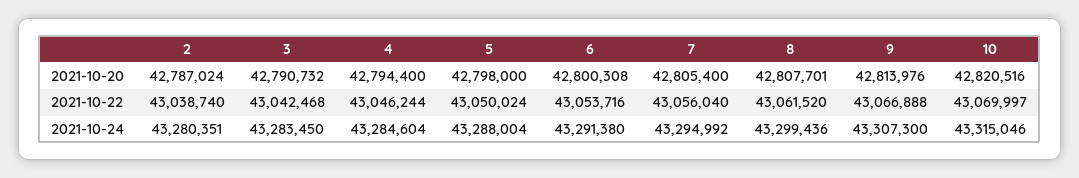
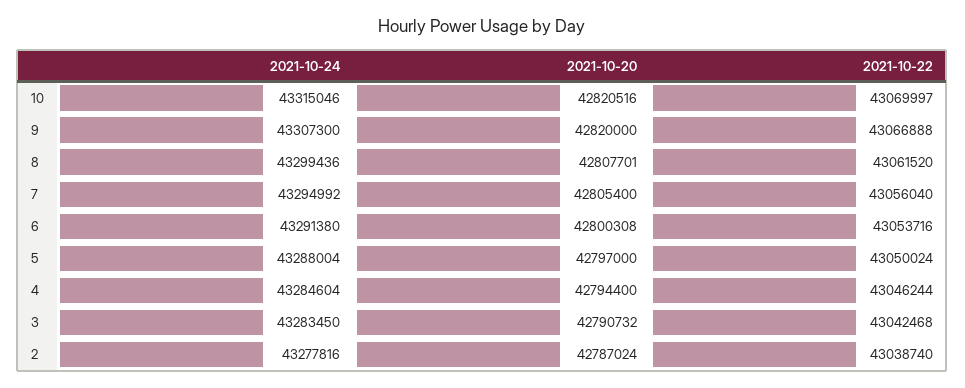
5, 2021-10-20: 42798000 -> 42797000
9, 2021-10-20: 42813976 -> 42820000
2, 2021-10-24: 43280351 -> 43277816

